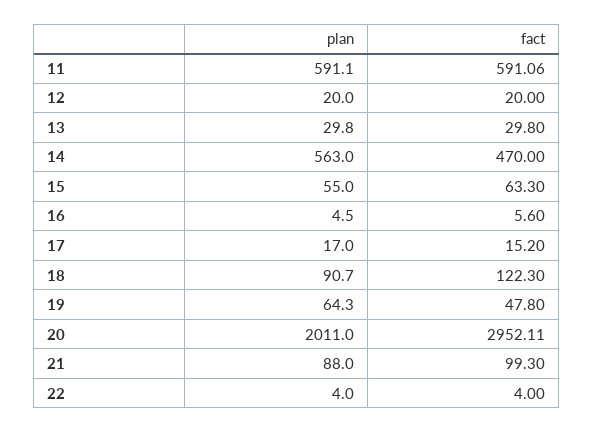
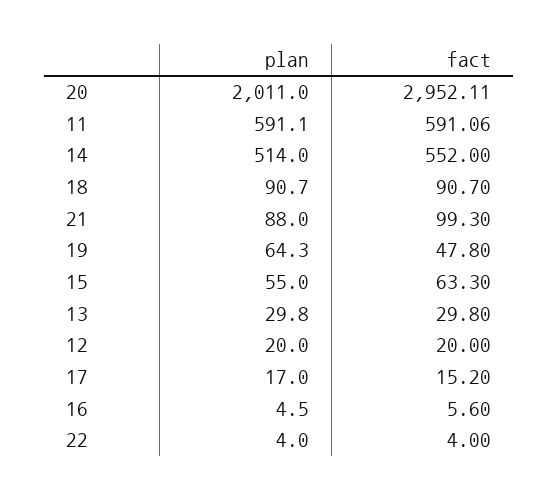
plan, 14: 563 -> 514
fact, 14: 470 -> 552
fact, 18: 122.3 -> 90.7

